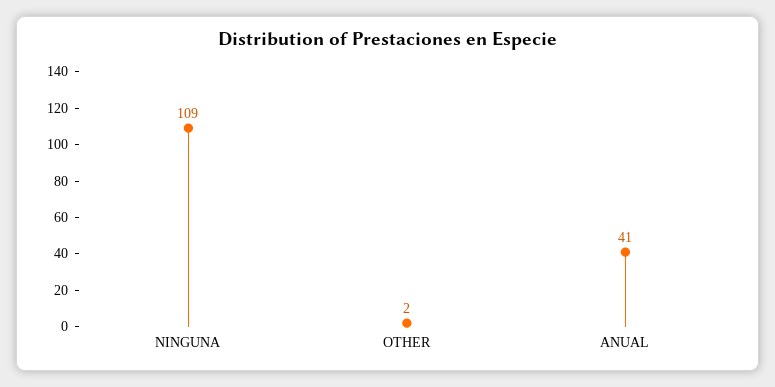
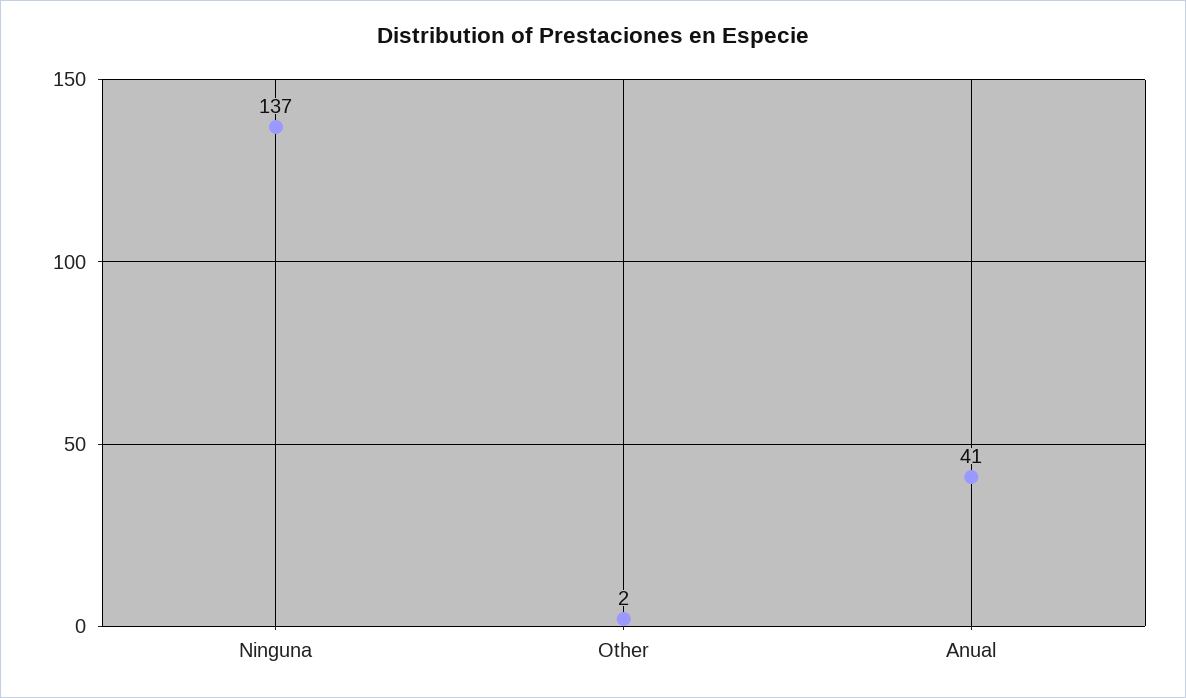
NINGUNA: 109 -> 137

